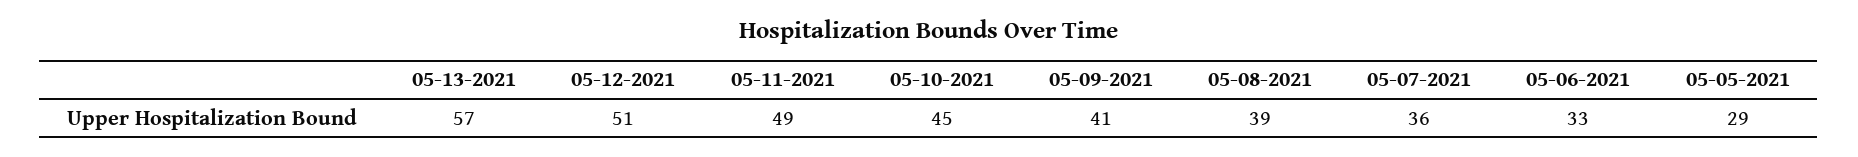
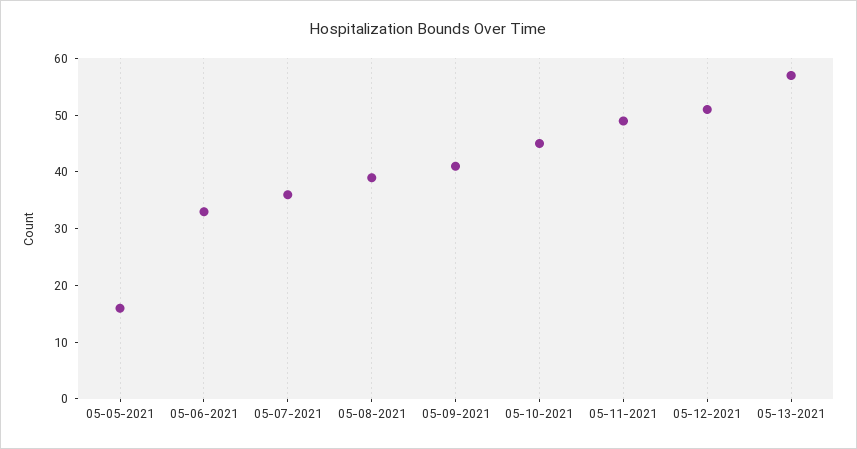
05-05-2021: 29 -> 15

